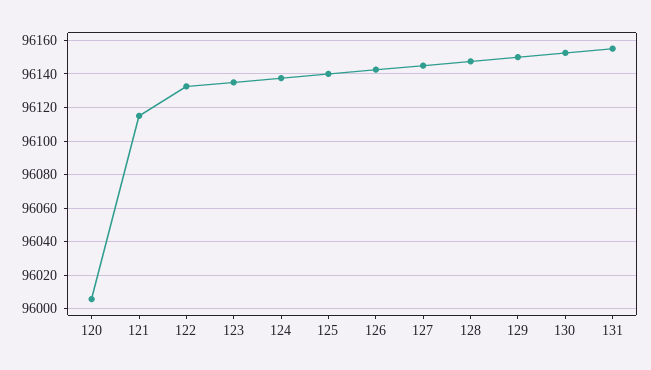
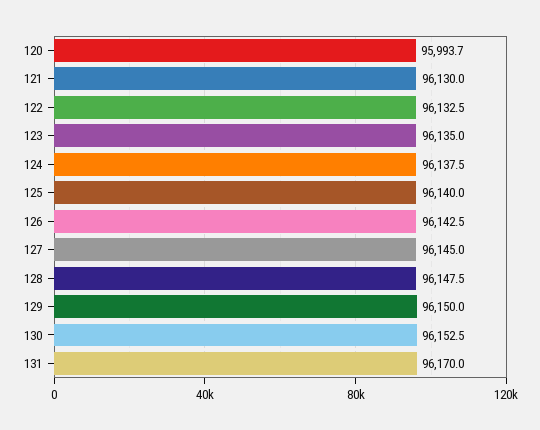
120: 96005 -> 95993.7
121: 96115 -> 96130
131: 96155 -> 96170

